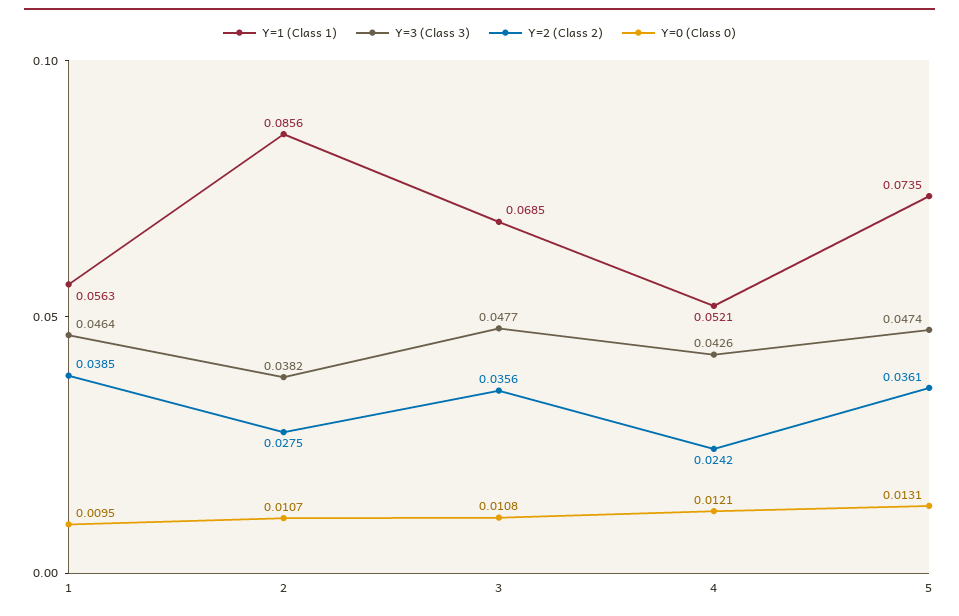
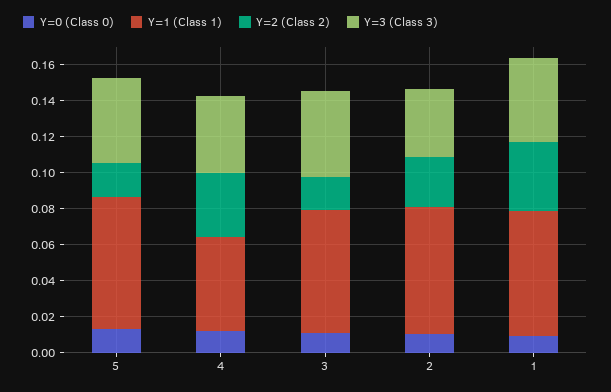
Y=1 (Class 1), 1: 0.0563 -> 0.07
Y=1 (Class 1), 2: 0.0856 -> 0.07
Y=2 (Class 2), 3: 0.0356 -> 0.02
Y=2 (Class 2), 4: 0.0242 -> 0.035
Y=2 (Class 2), 5: 0.0361 -> 0.02

